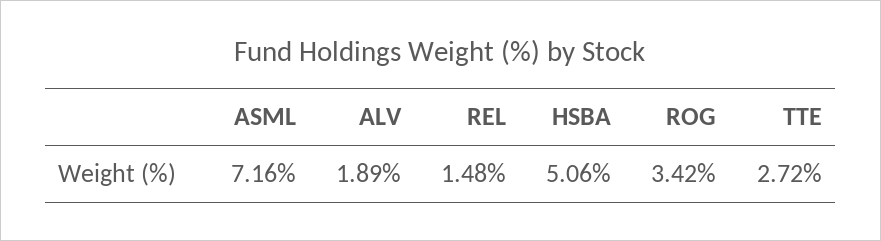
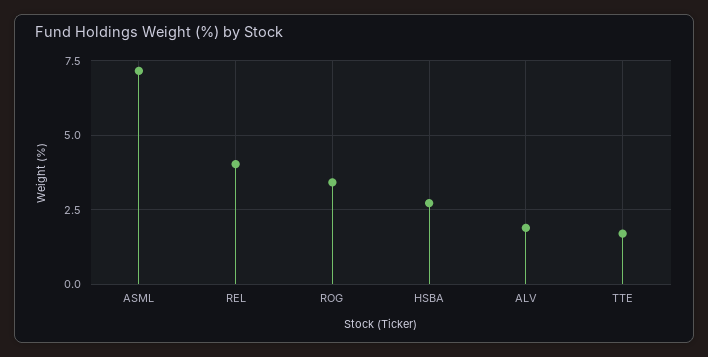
REL: 1.48 -> 4
HSBA: 5.06 -> 2.75
TTE: 2.72 -> 1.75

